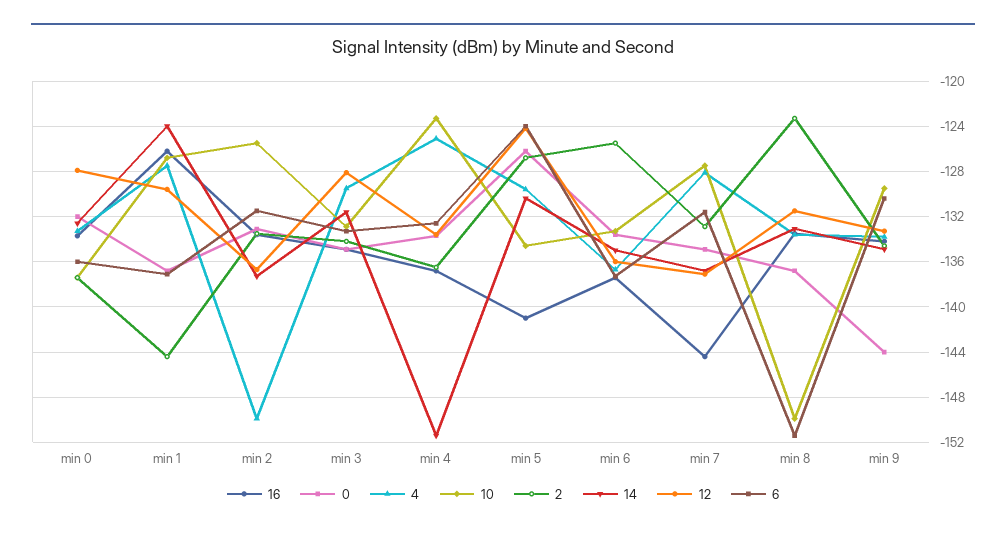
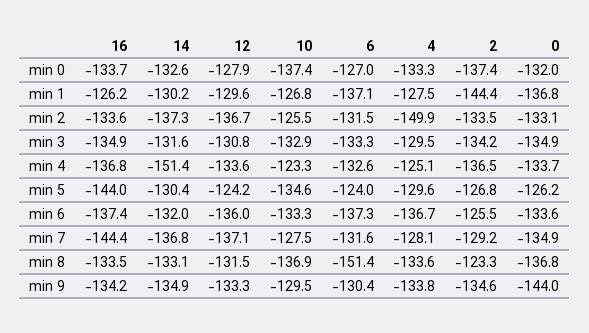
6, min 0: -136 -> -127
14, min 1: -124 -> -130.2
12, min 3: -128 -> -130.8
16, min 5: -141 -> -144
14, min 6: -135 -> -132
2, min 7: -133 -> -129.2
10, min 8: -150 -> -136.9

